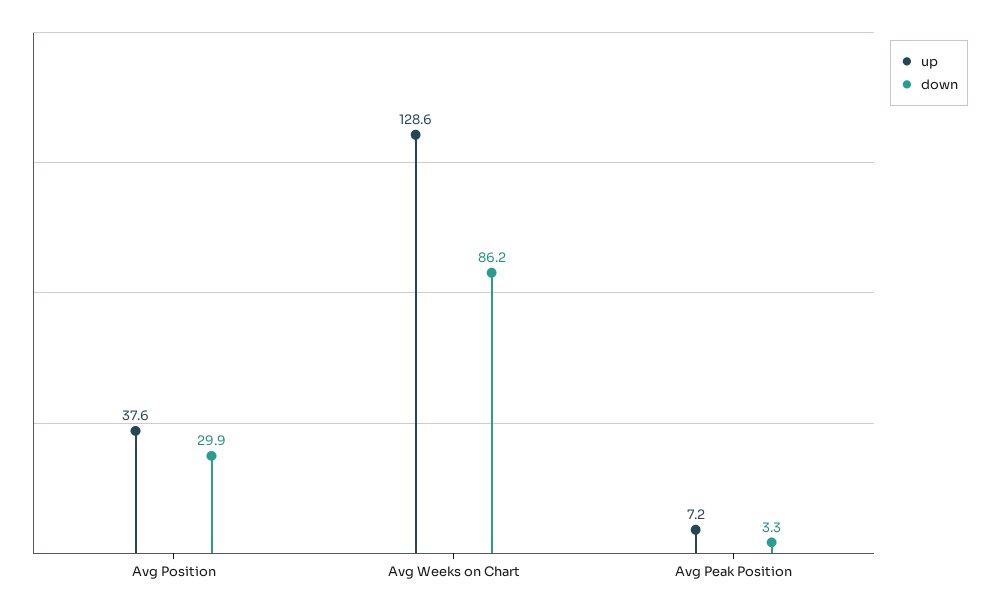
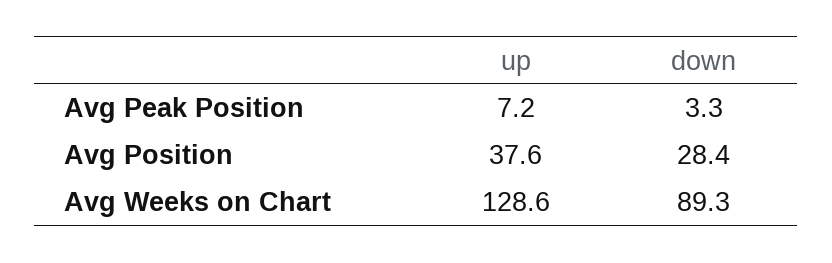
down, Avg Position: 29.9 -> 28.4
down, Avg Weeks on Chart: 86.2 -> 89.3

